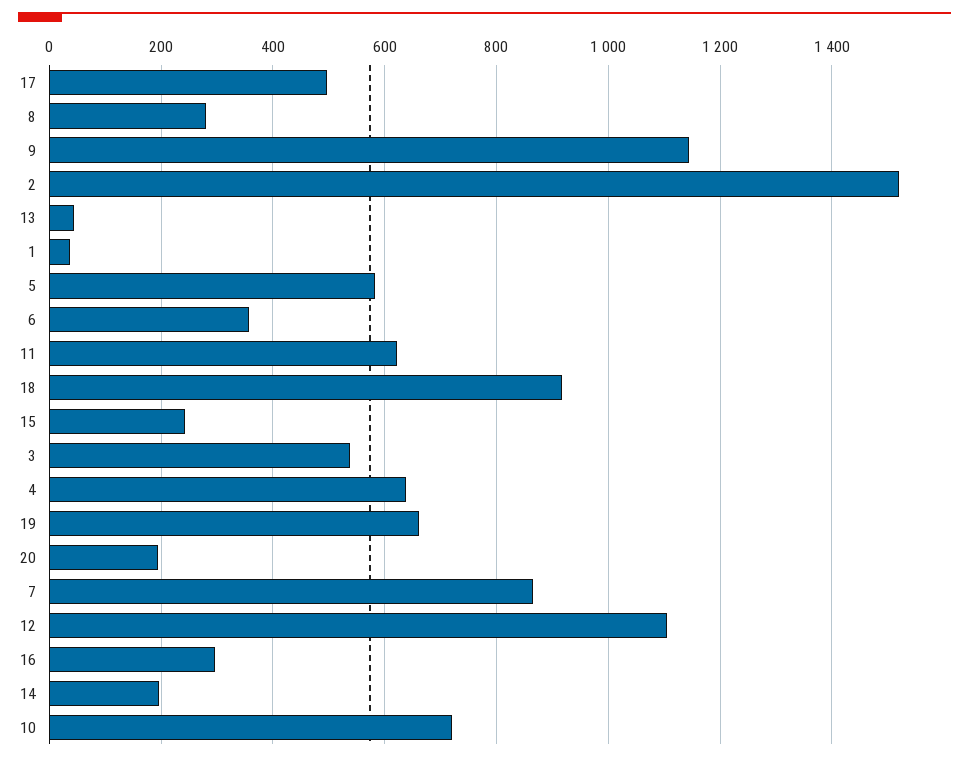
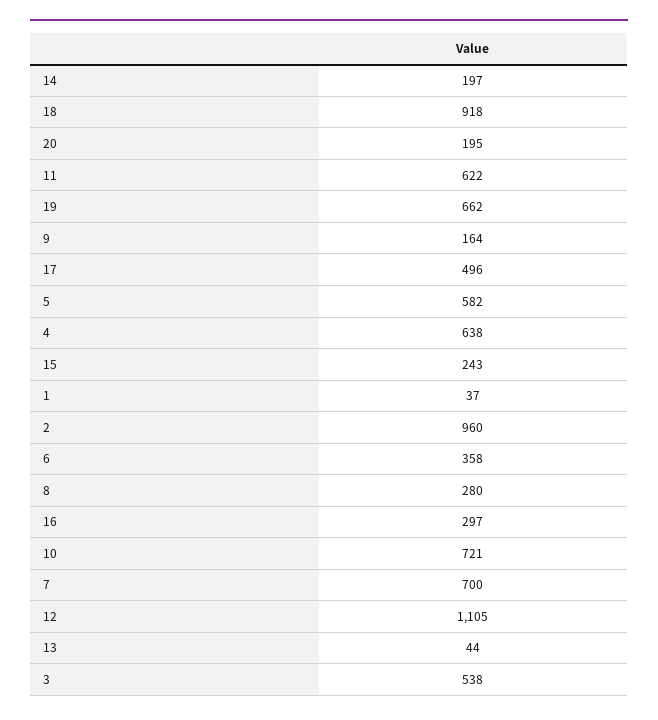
9: 1140 -> 164
2: 1520 -> 960
7: 860 -> 700

